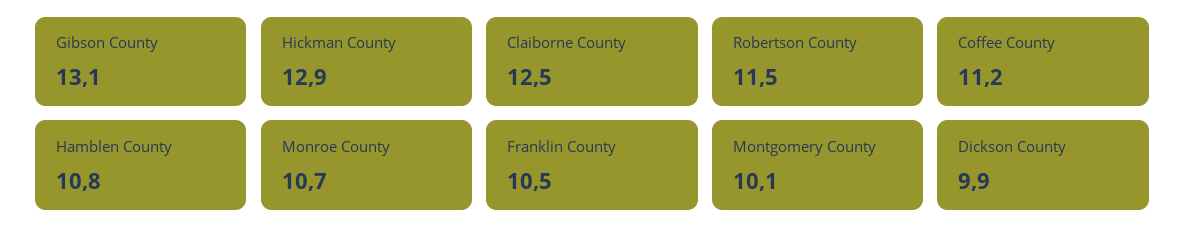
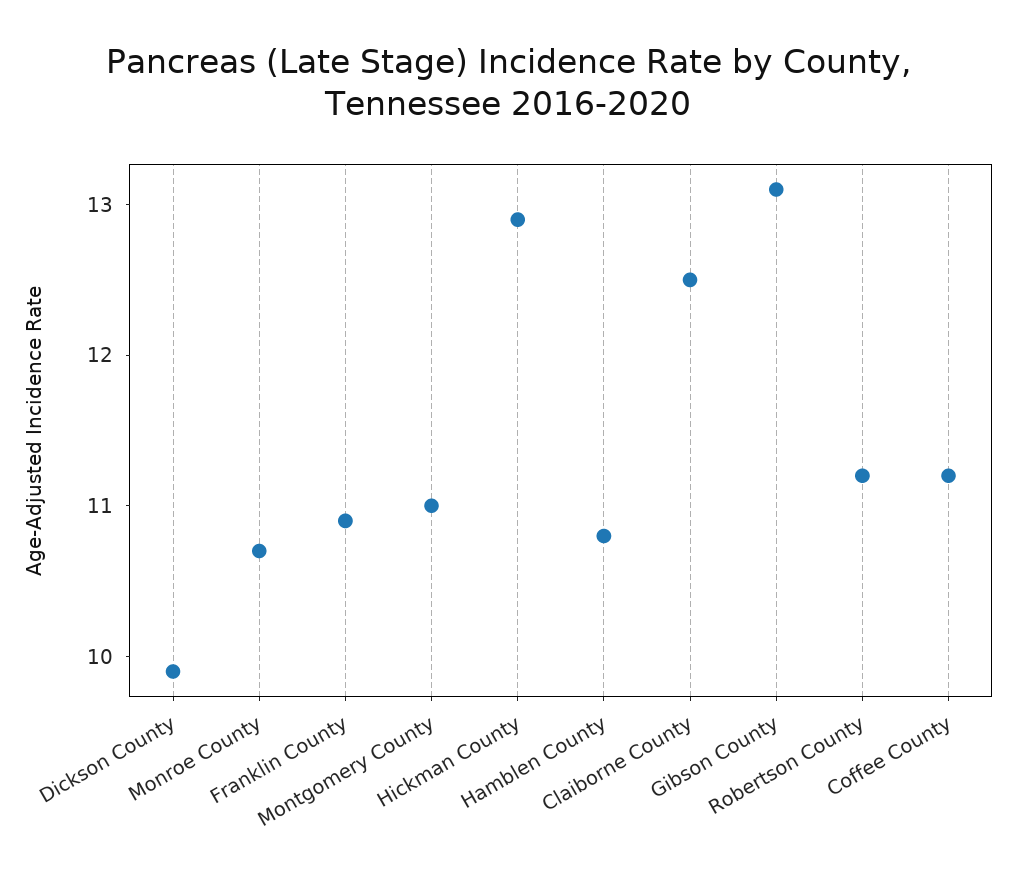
Robertson County: 11.5 -> 11.2
Franklin County: 10.5 -> 10.9
Montgomery County: 10.1 -> 11

